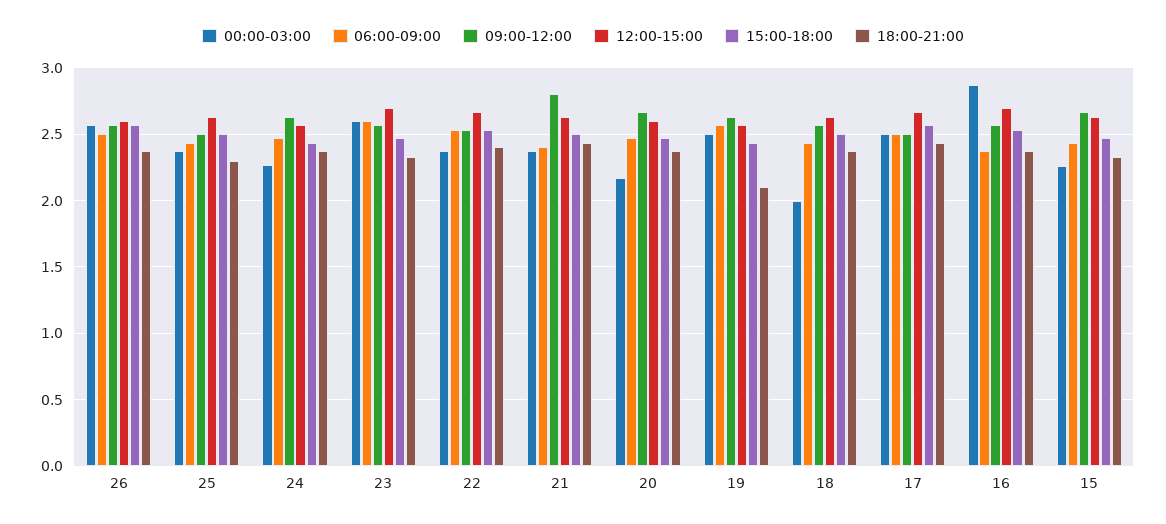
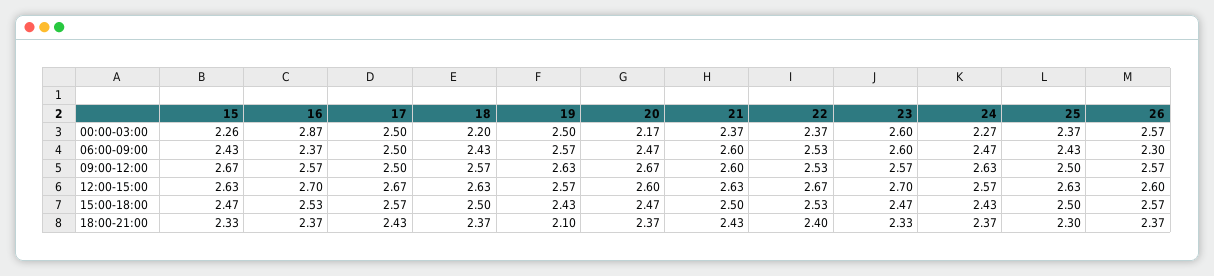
06:00-09:00, 26: 2.5 -> 2.3
06:00-09:00, 21: 2.4 -> 2.6
09:00-12:00, 21: 2.8 -> 2.6
00:00-03:00, 18: 2 -> 2.2

